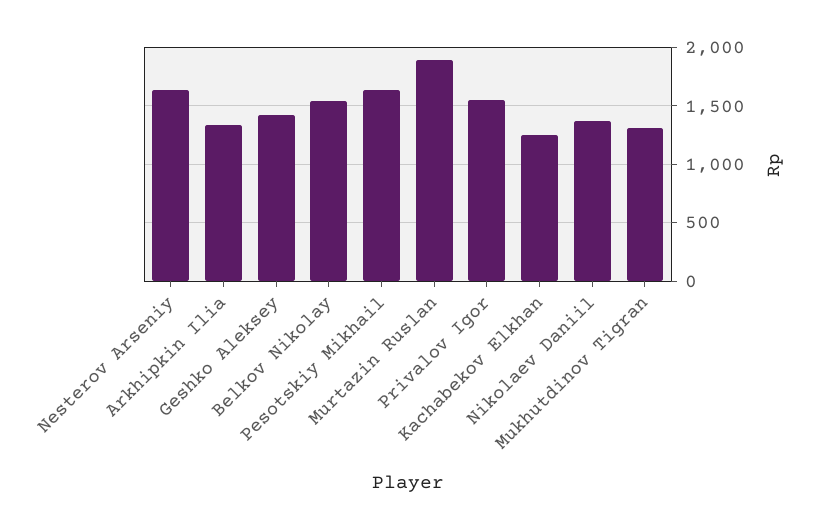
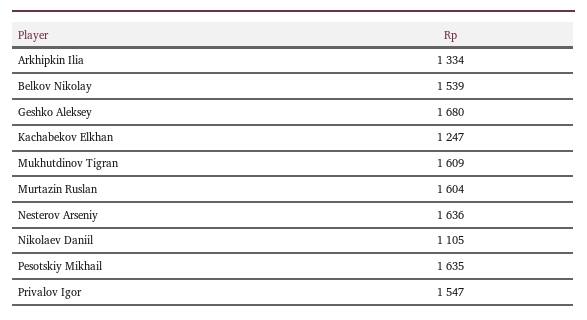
Geshko Aleksey: 1400 -> 1680
Murtazin Ruslan: 1900 -> 1604
Nikolaev Daniil: 1400 -> 1105
Mukhutdinov Tigran: 1300 -> 1609

